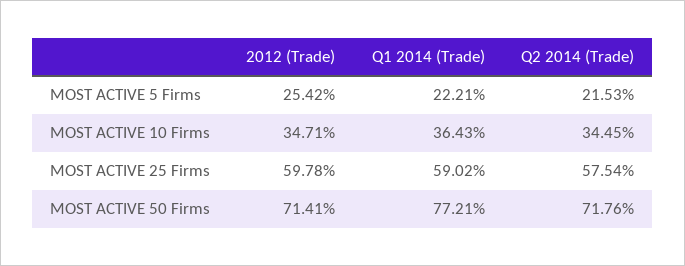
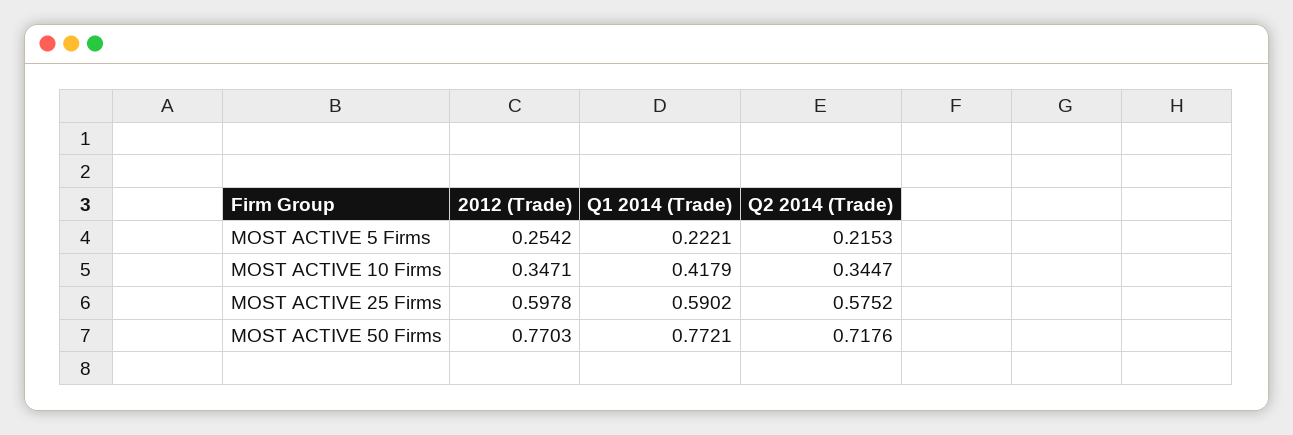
Q1 2014 (Trade), MOST ACTIVE 10 Firms: 0.3643 -> 0.4179
Q2 2014 (Trade), MOST ACTIVE 10 Firms: 0.3445 -> 0.3447
Q2 2014 (Trade), MOST ACTIVE 25 Firms: 0.5754 -> 0.5752
2012 (Trade), MOST ACTIVE 50 Firms: 0.7141 -> 0.7703

